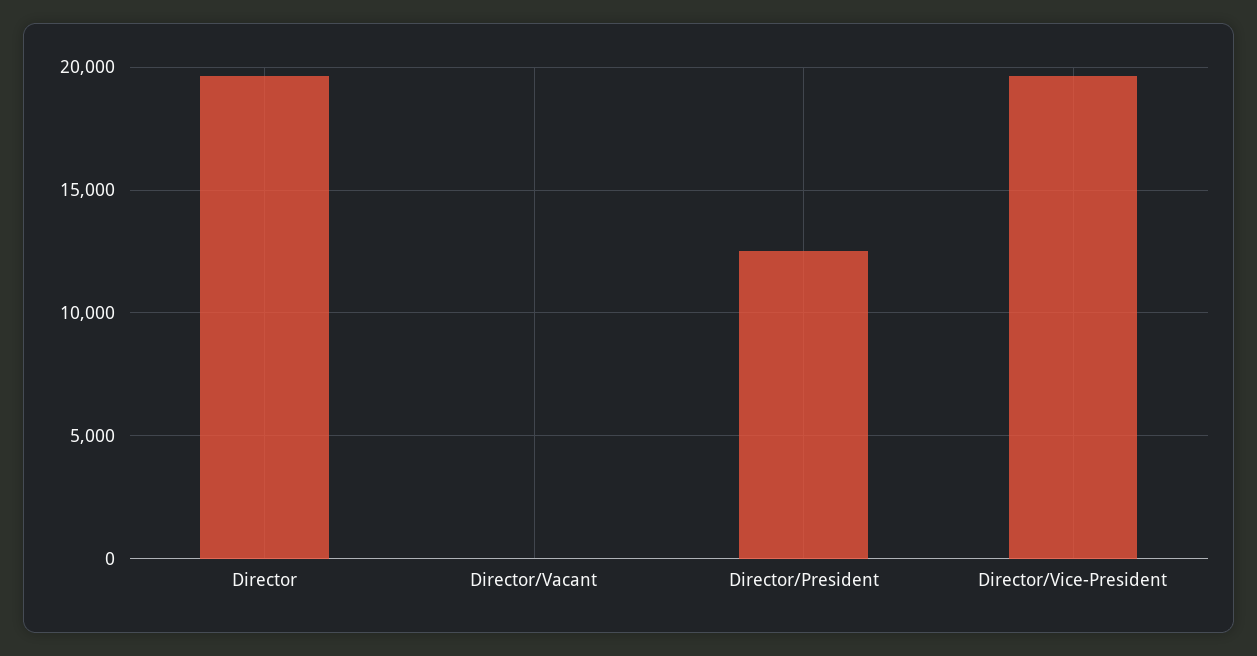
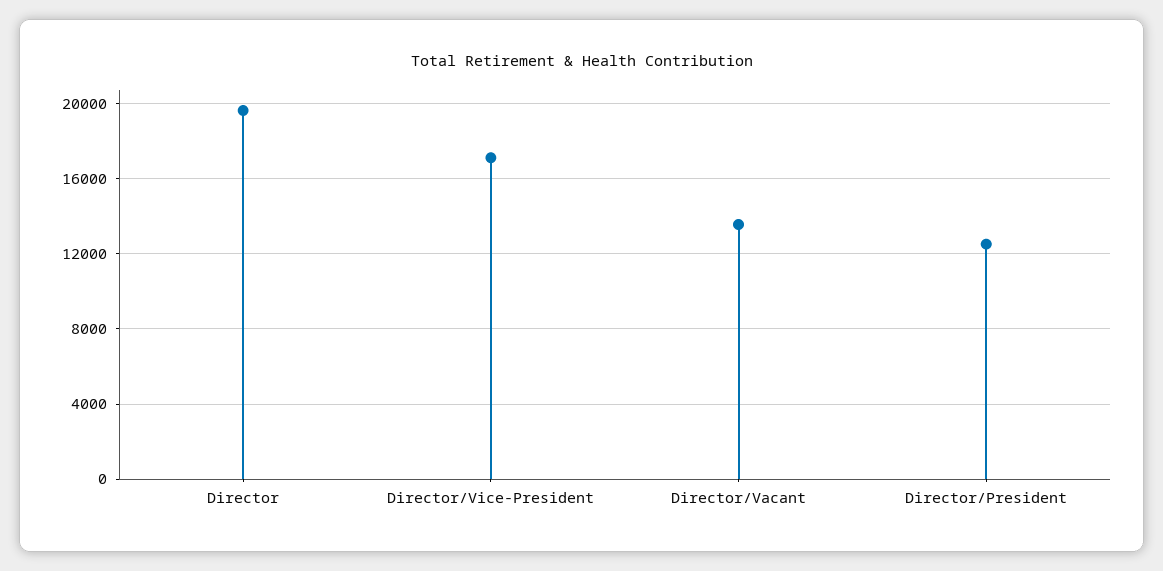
Director/Vacant: 0 -> 13500
Director/Vice-President: 19500 -> 17000

